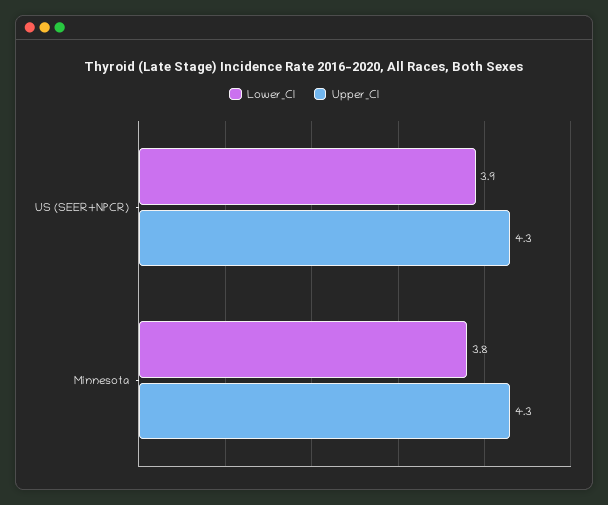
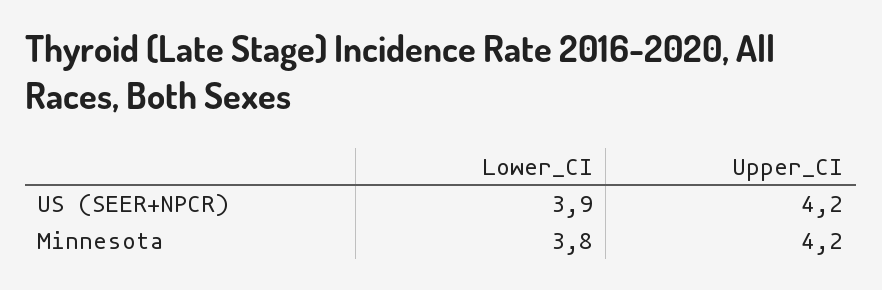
Upper_CI, US (SEER+NPCR): 4.3 -> 4.2
Upper_CI, Minnesota: 4.3 -> 4.2

